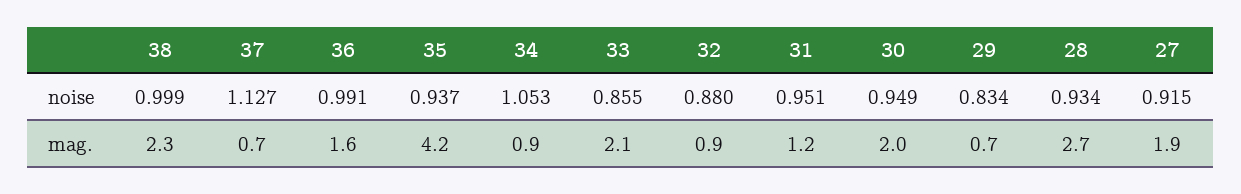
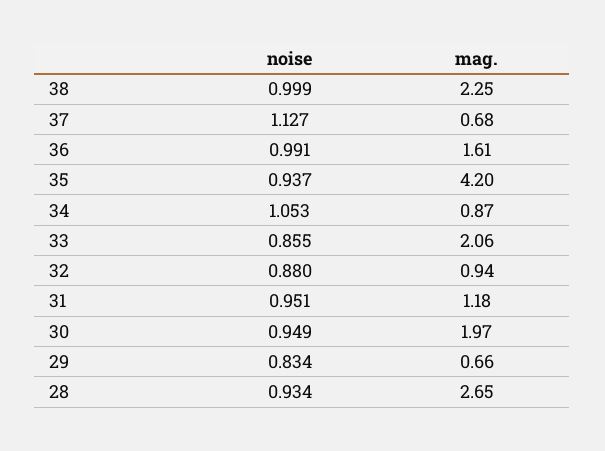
27, noise: 0.915 -> none
27, mag.: 1.9 -> none

